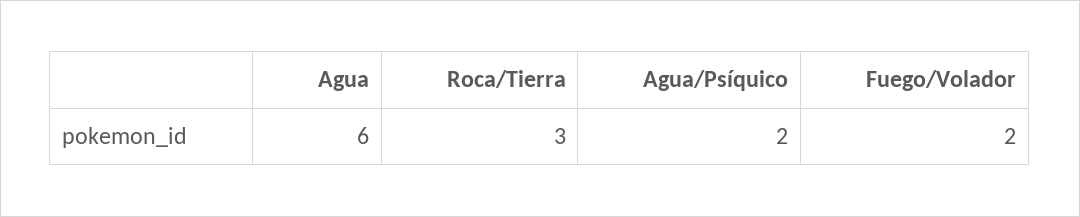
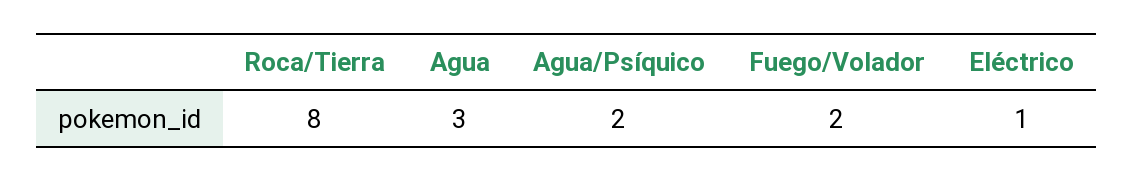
Agua: 6 -> 3
Roca/Tierra: 3 -> 8
Eléctrico: none -> 1

